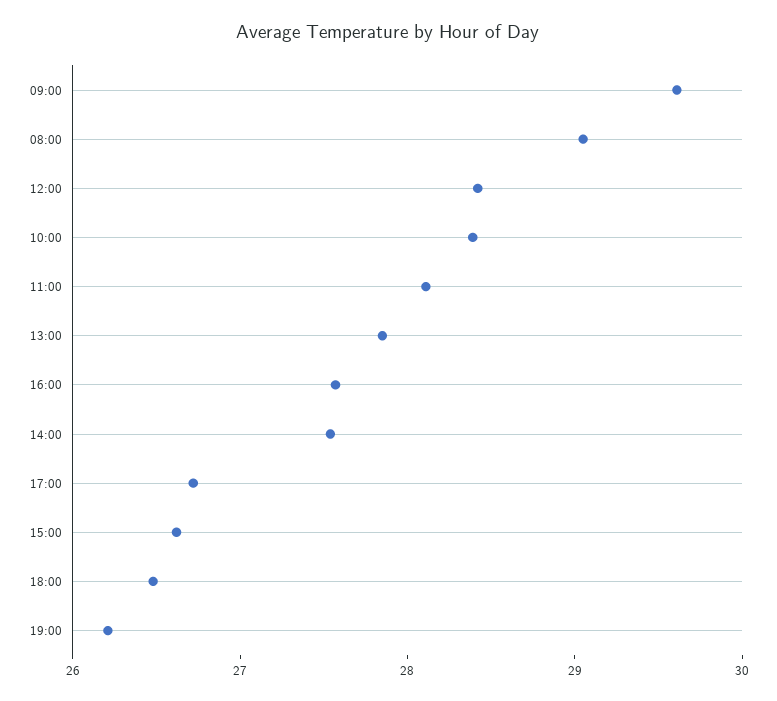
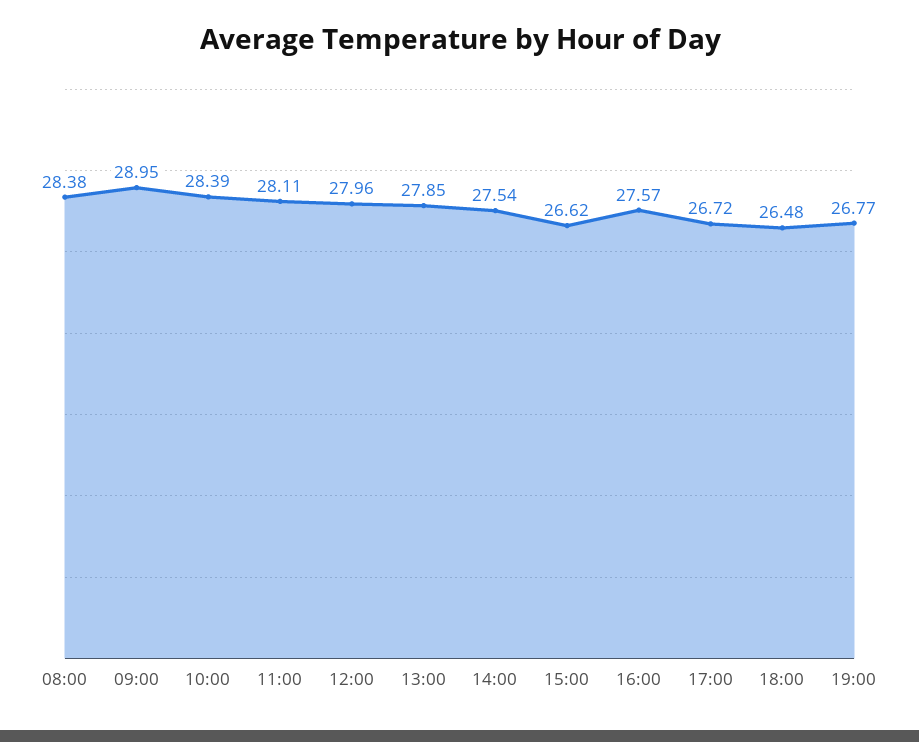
09:00: 29.6 -> 28.95
08:00: 29 -> 28.38
12:00: 28.4 -> 27.96
19:00: 26.2 -> 26.77

